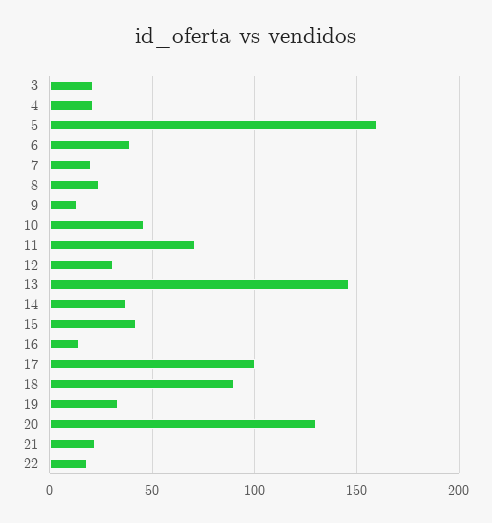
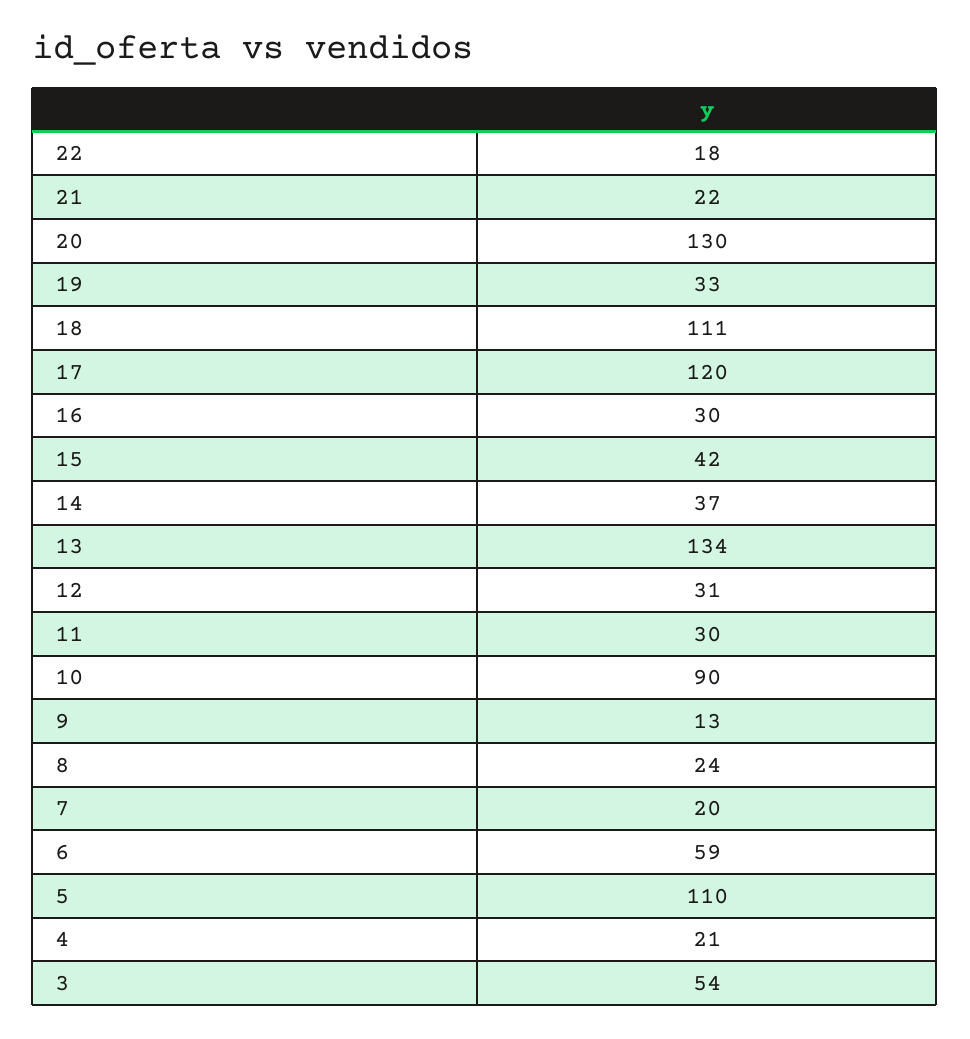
3: 20 -> 54
5: 160 -> 110
6: 40 -> 59
10: 45 -> 90
11: 70 -> 30
13: 145 -> 134
16: 15 -> 30
17: 100 -> 120
18: 90 -> 111

